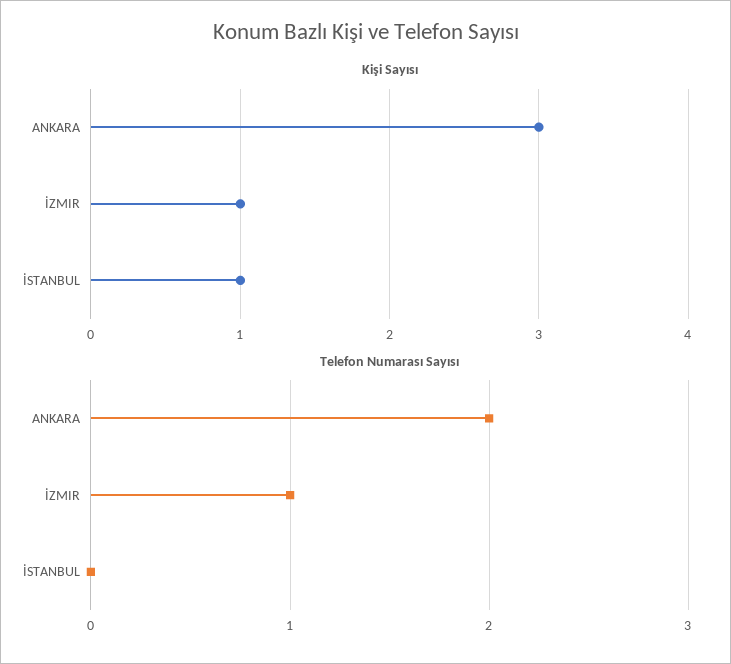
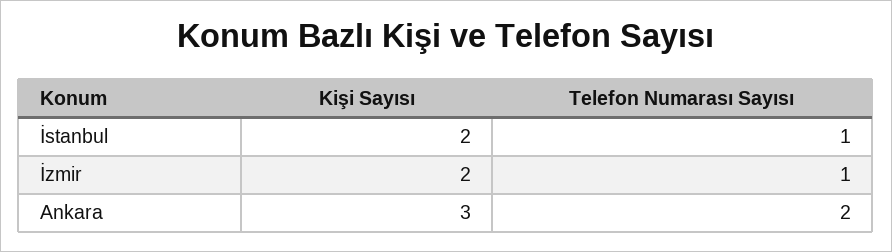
Kişi Sayısı, İZMIR: 1 -> 2
Kişi Sayısı, İSTANBUL: 1 -> 2
Telefon Numarası Sayısı, İSTANBUL: 0 -> 1

